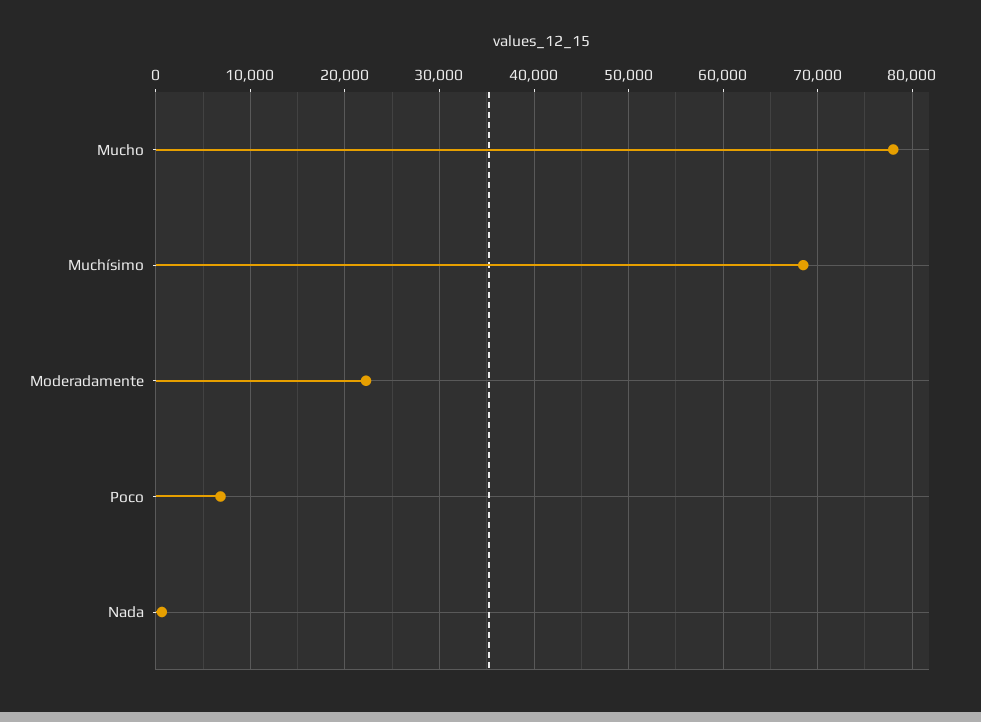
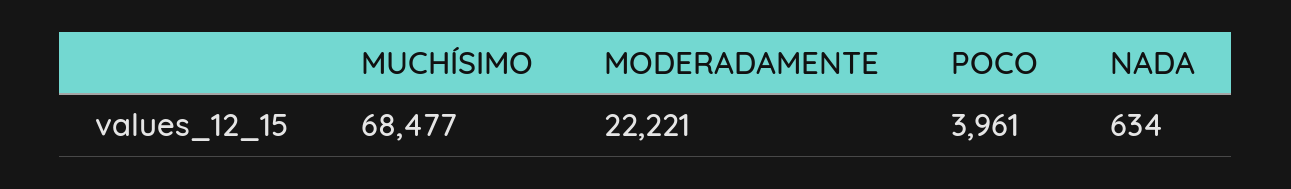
Mucho: 78000 -> none
Poco: 7000 -> 3961

